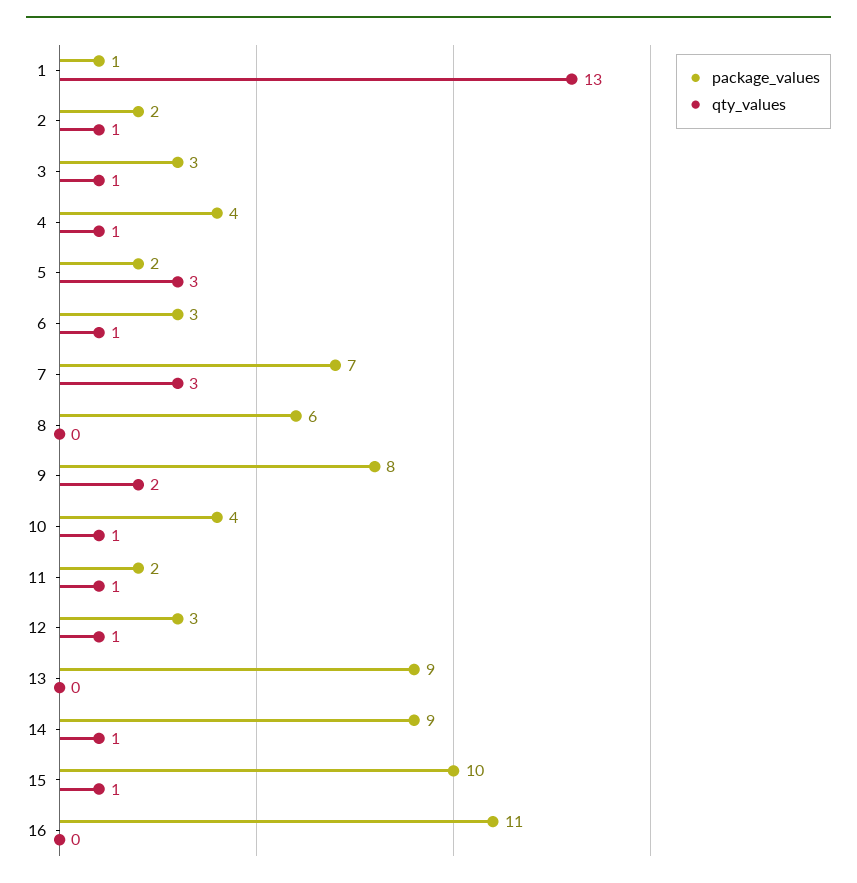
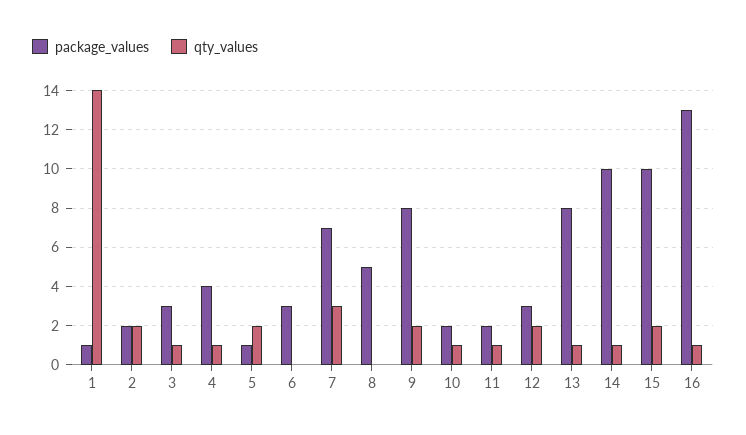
qty_values, 1: 13 -> 14
qty_values, 2: 1 -> 2
package_values, 5: 2 -> 1
qty_values, 5: 3 -> 2
qty_values, 6: 1 -> 0
package_values, 8: 6 -> 5
package_values, 10: 4 -> 2
qty_values, 12: 1 -> 2
package_values, 13: 9 -> 8
qty_values, 13: 0 -> 1
package_values, 14: 9 -> 10
qty_values, 15: 1 -> 2
package_values, 16: 11 -> 13
qty_values, 16: 0 -> 1

